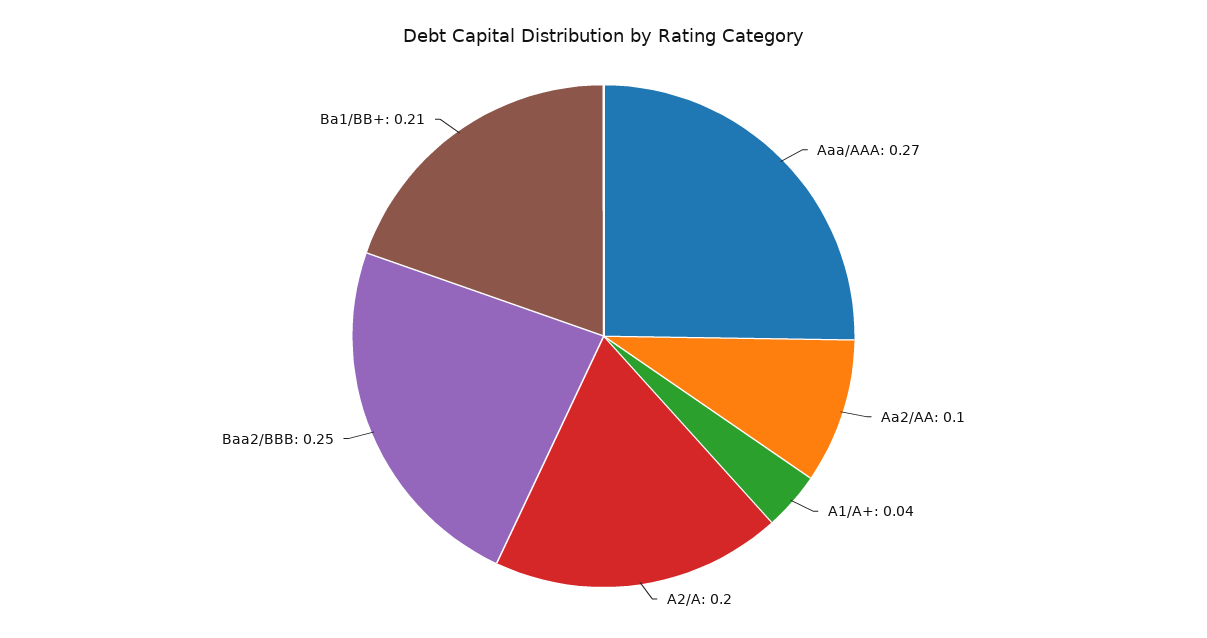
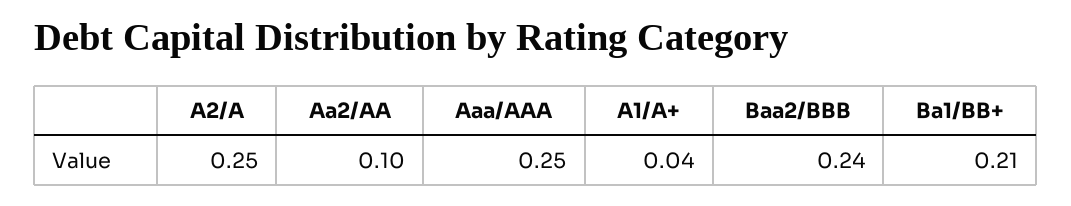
Aaa/AAA: 0.27 -> 0.25
A2/A: 0.2 -> 0.25
Baa2/BBB: 0.25 -> 0.24

